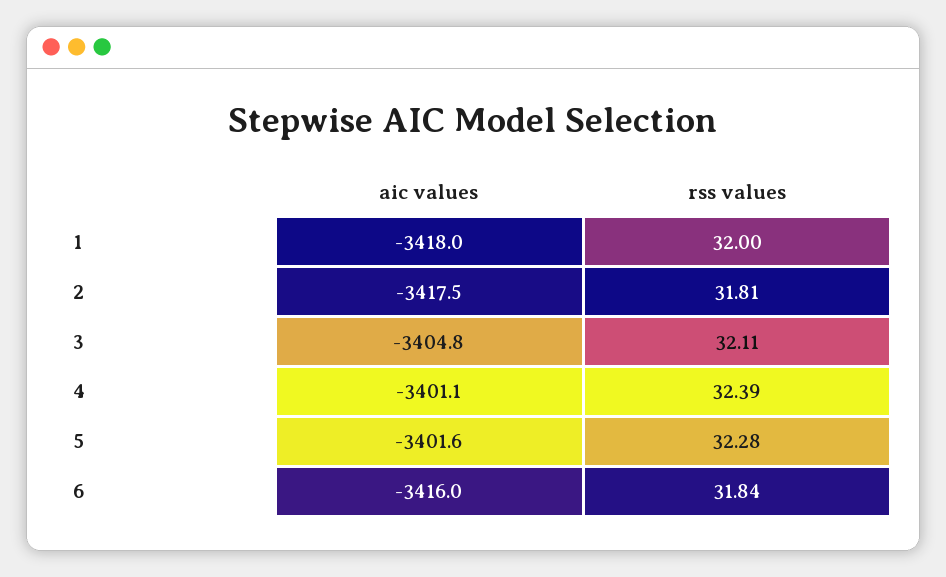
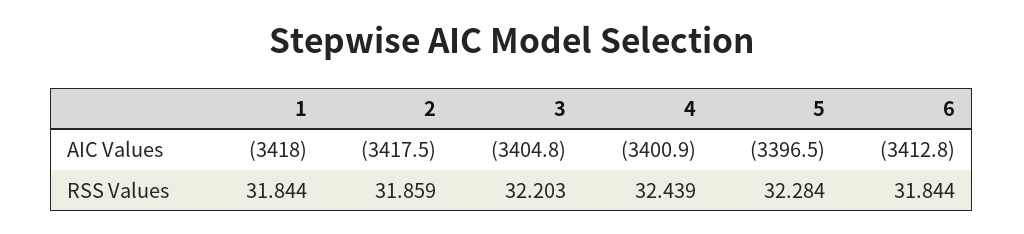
rss values, 1: 32 -> 31.844
rss values, 2: 31.81 -> 31.859
rss values, 3: 32.11 -> 32.203
aic values, 4: -3401.1 -> -3400.9
rss values, 4: 32.39 -> 32.439
aic values, 5: -3401.6 -> -3396.5
aic values, 6: -3416 -> -3412.8

